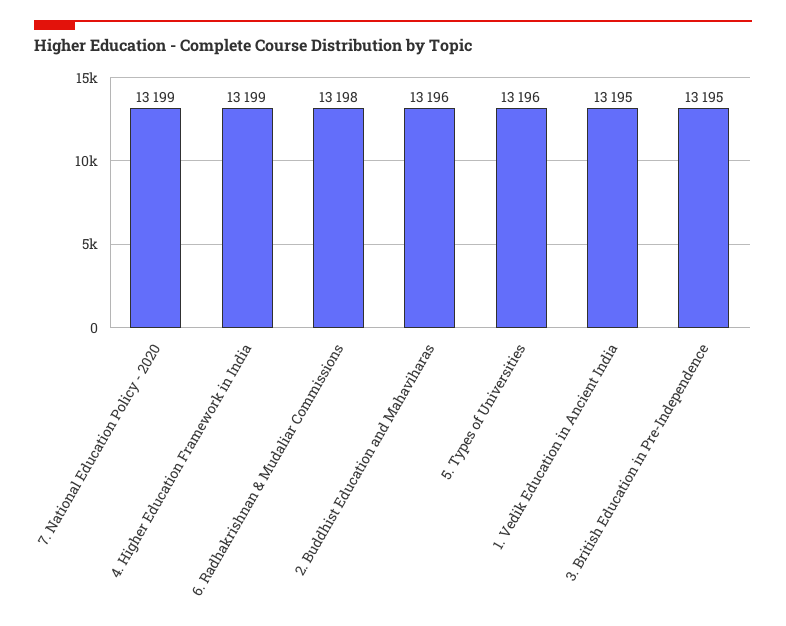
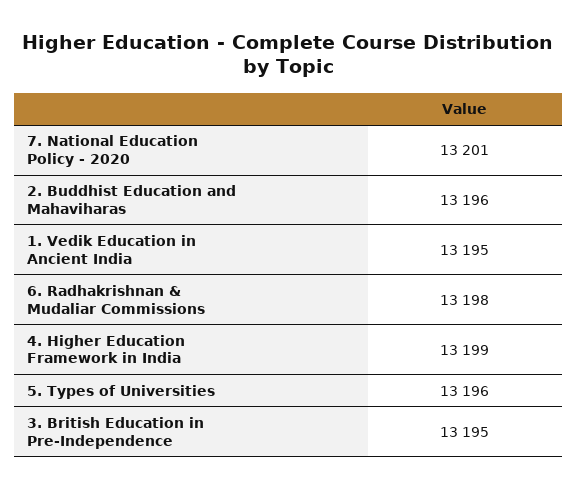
7. National Education Policy - 2020: 13199 -> 13201

